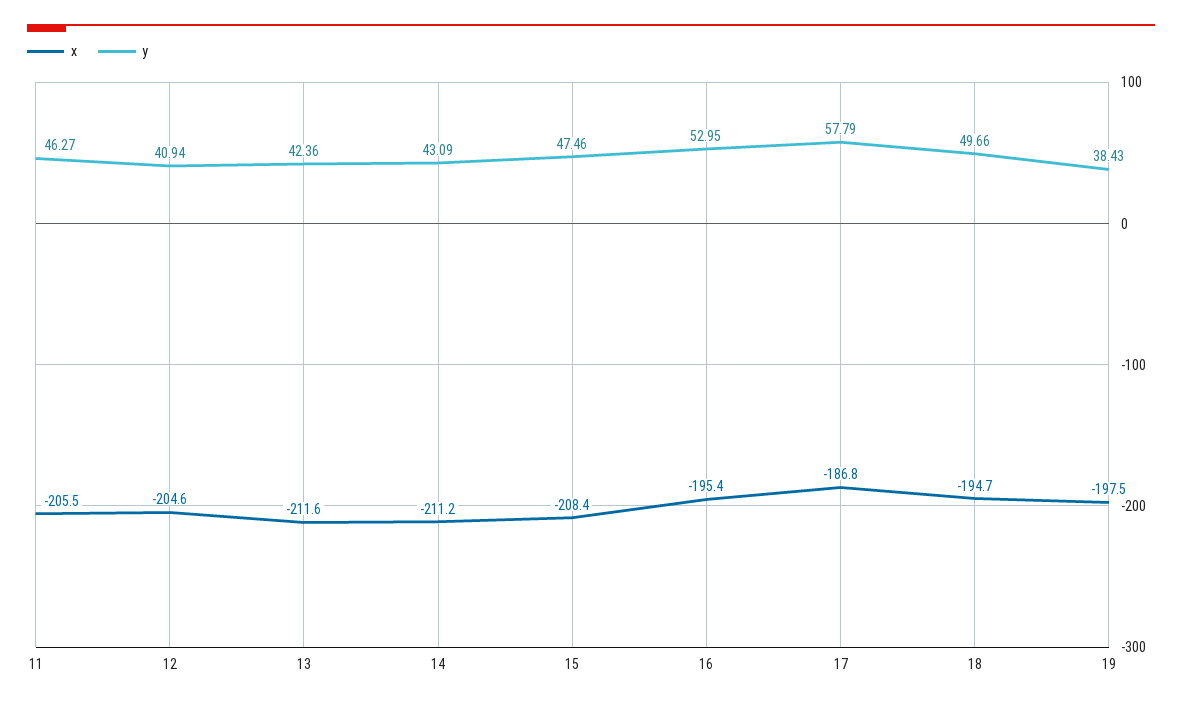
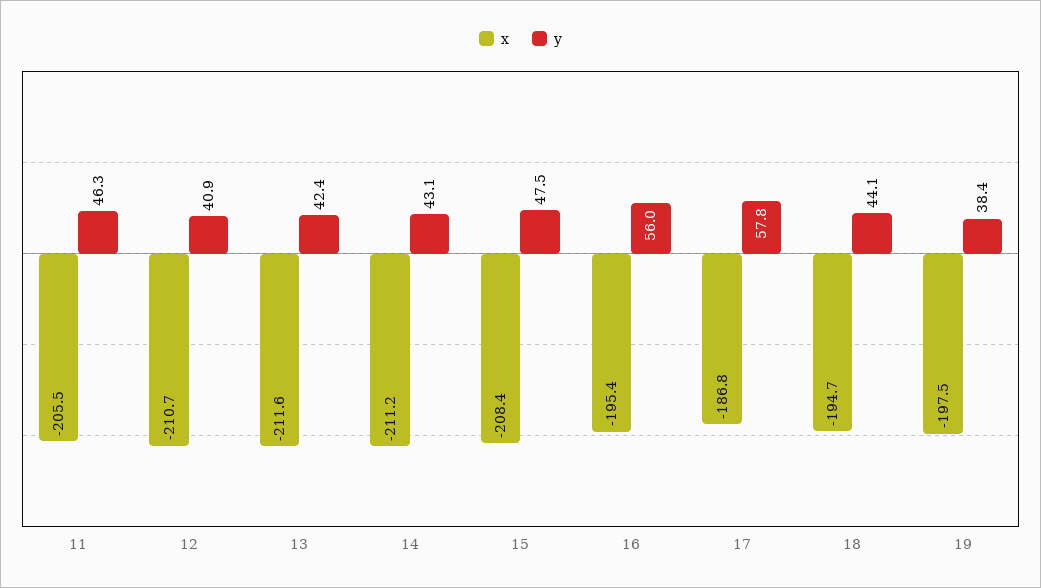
x, 12: -204.6 -> -210.7
y, 16: 52.95 -> 56
y, 18: 49.66 -> 44.1

